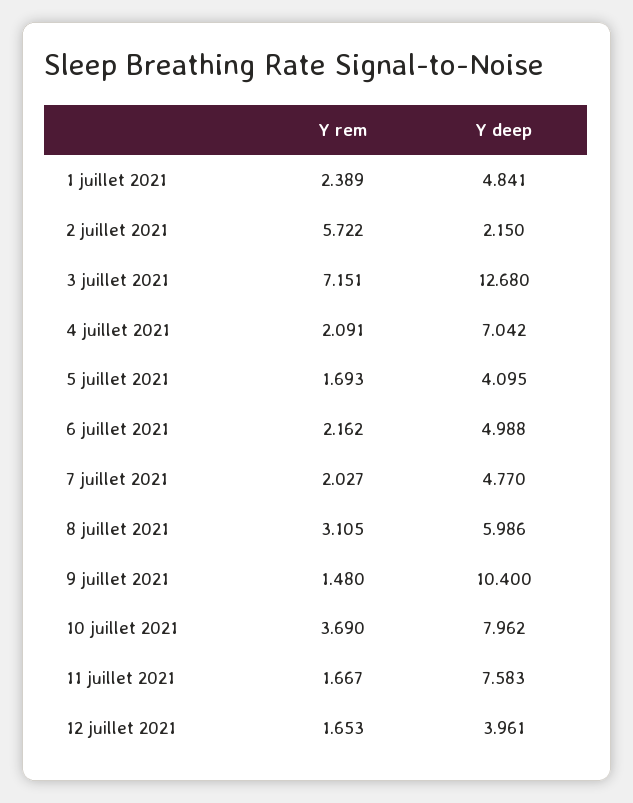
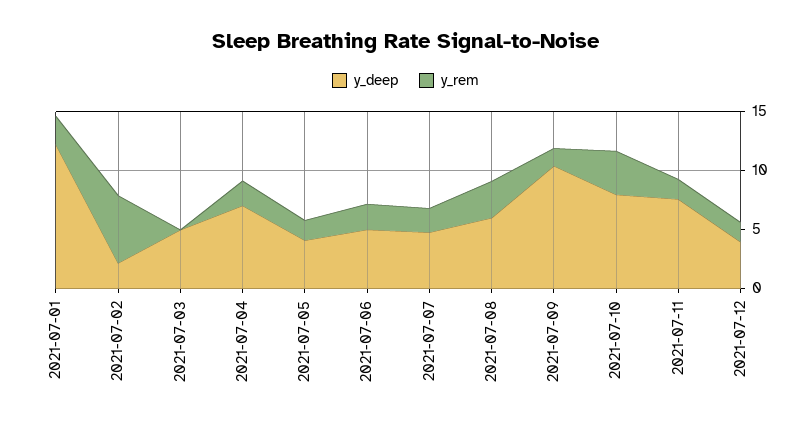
Y deep, 1 juillet 2021: 4.841 -> 12
Y rem, 3 juillet 2021: 7.151 -> 0
Y deep, 3 juillet 2021: 12.68 -> 5

